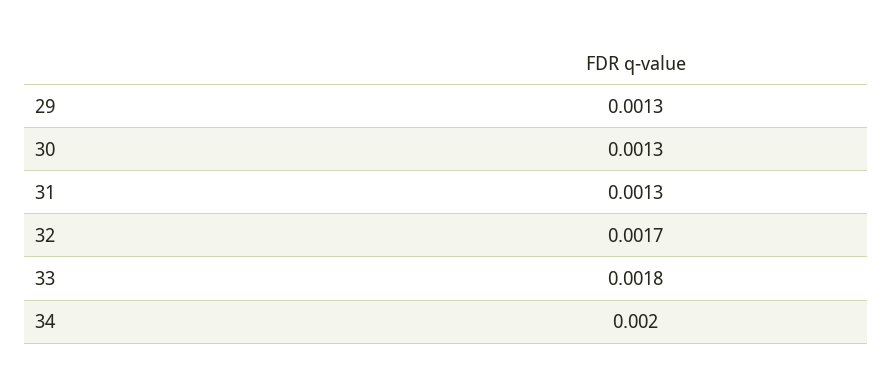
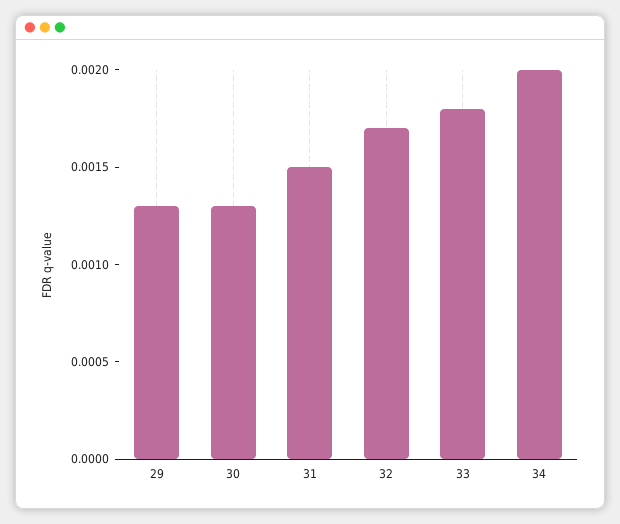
31: 0.0013 -> 0.0015

